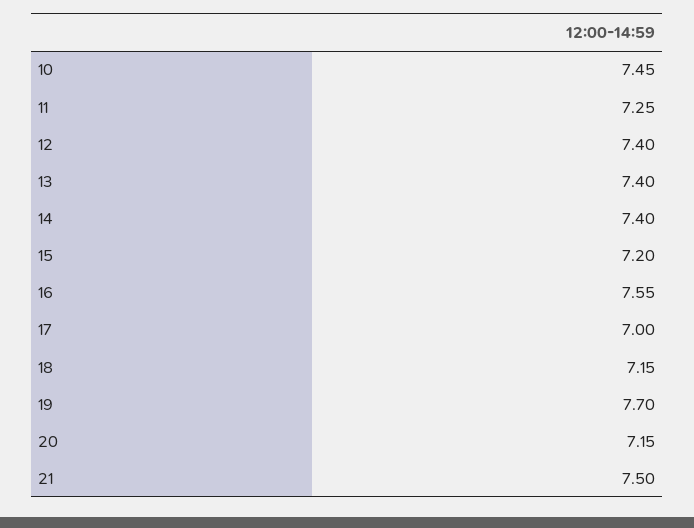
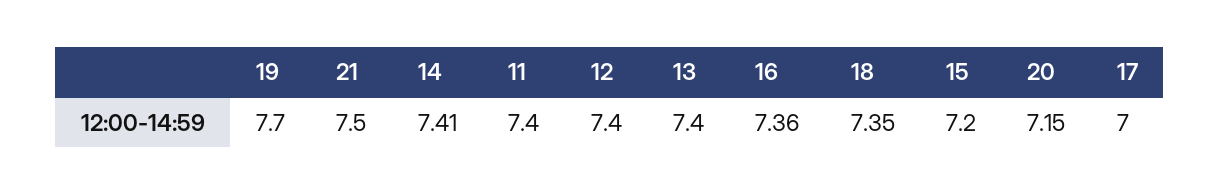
10: 7.45 -> none
11: 7.25 -> 7.4
14: 7.4 -> 7.41
16: 7.55 -> 7.36
18: 7.15 -> 7.35

